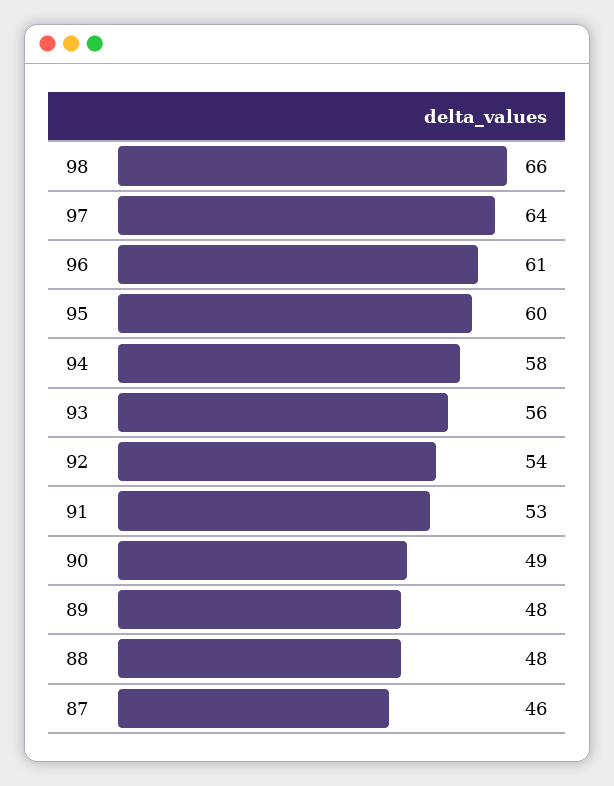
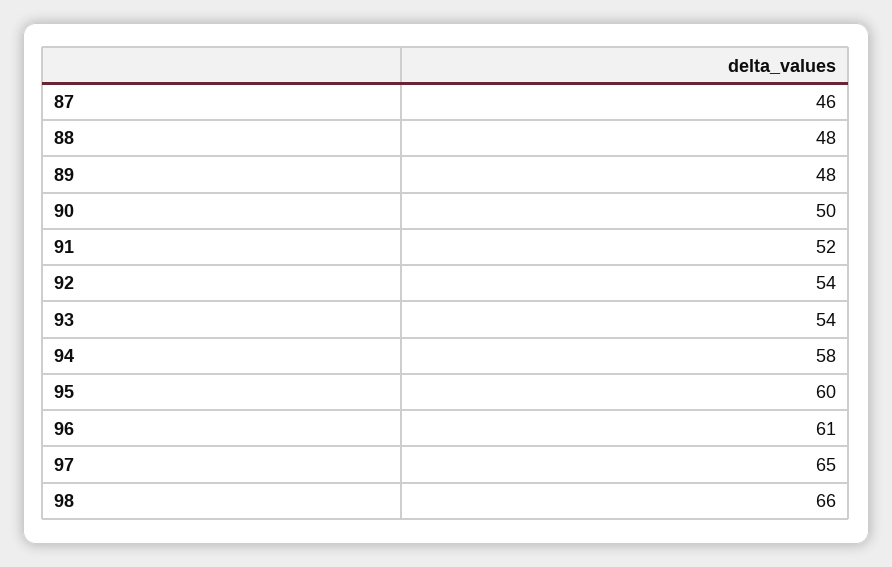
97: 64 -> 65
93: 56 -> 54
91: 53 -> 52
90: 49 -> 50

